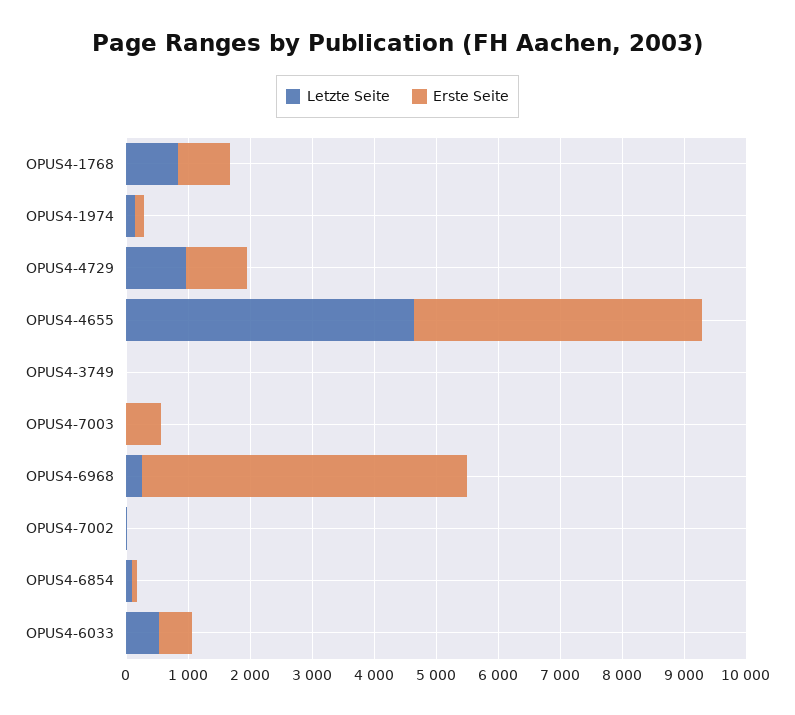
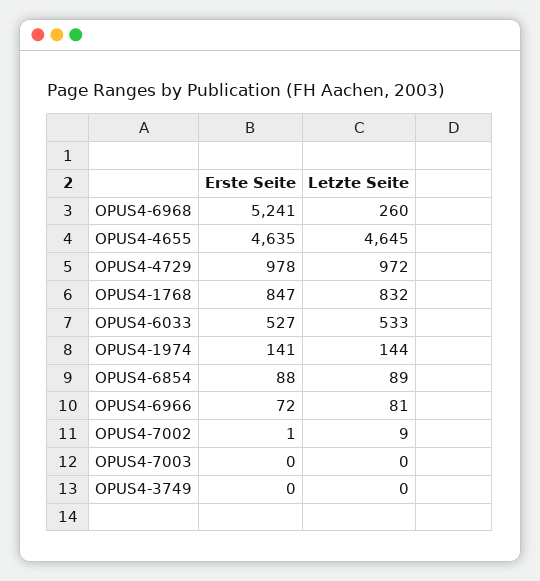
Erste Seite, OPUS4-7003: 600 -> 0
Erste Seite, OPUS4-6966: none -> 72
Letzte Seite, OPUS4-6966: none -> 81

